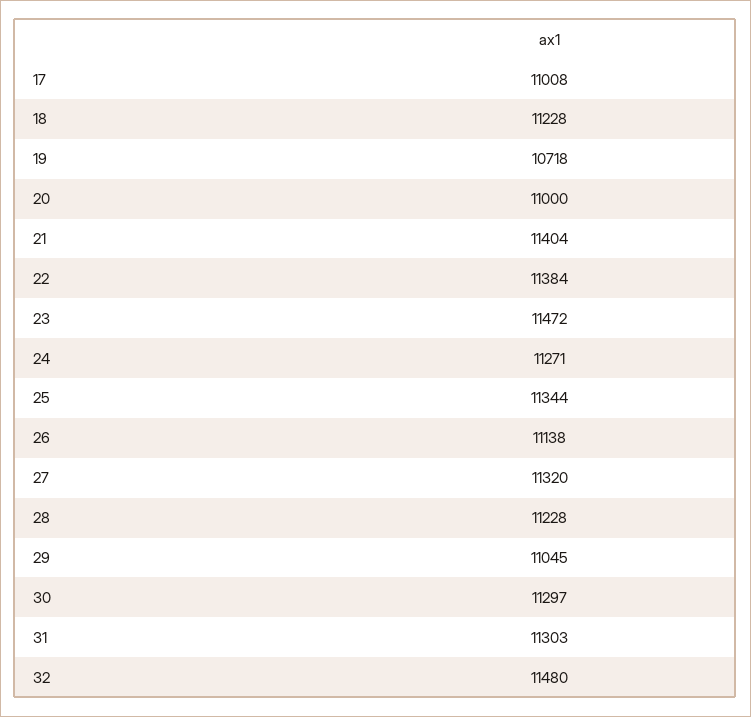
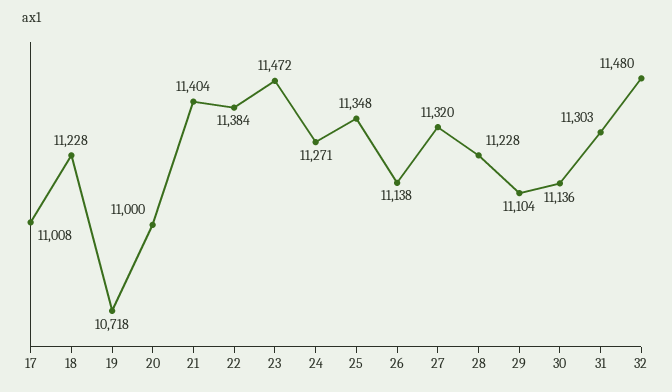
25: 11344 -> 11348
29: 11045 -> 11104
30: 11297 -> 11136

